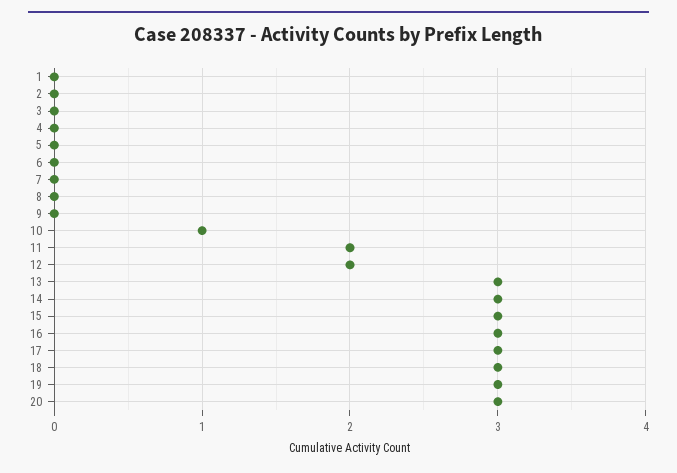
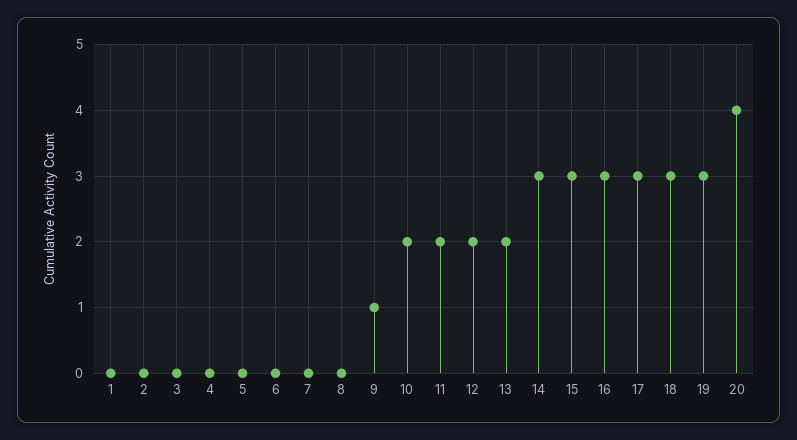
9: 0 -> 1
10: 1 -> 2
13: 3 -> 2
20: 3 -> 4

